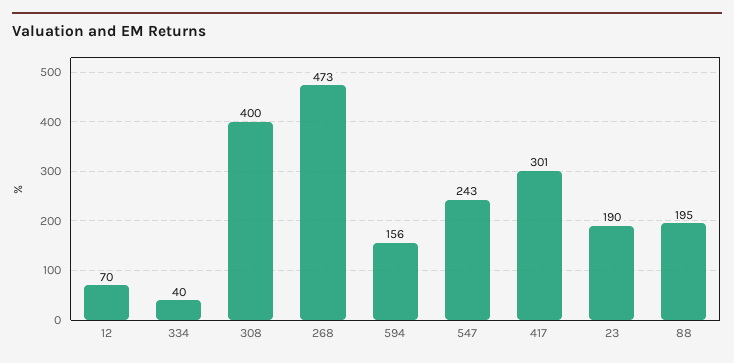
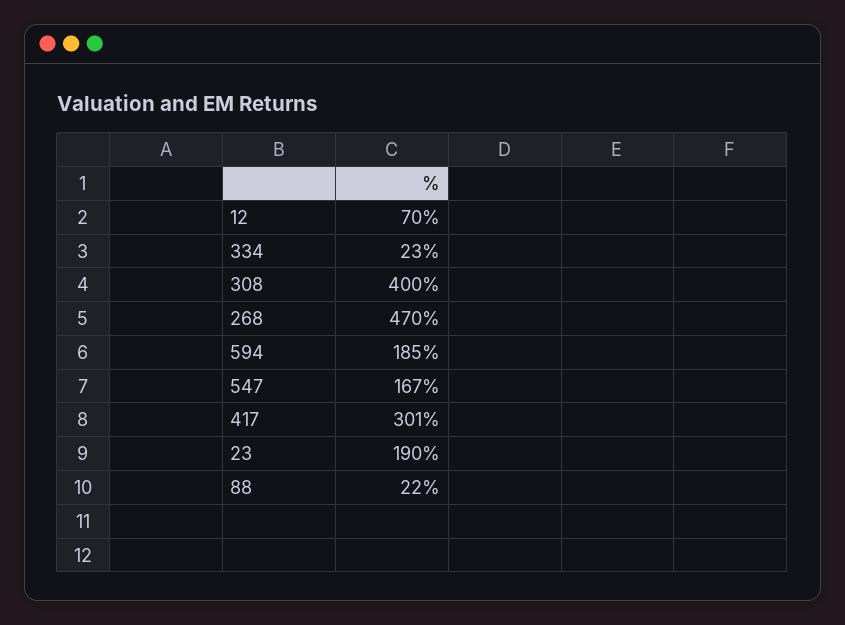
334: 40 -> 23
268: 473 -> 470
594: 156 -> 185
547: 243 -> 167
88: 195 -> 22

